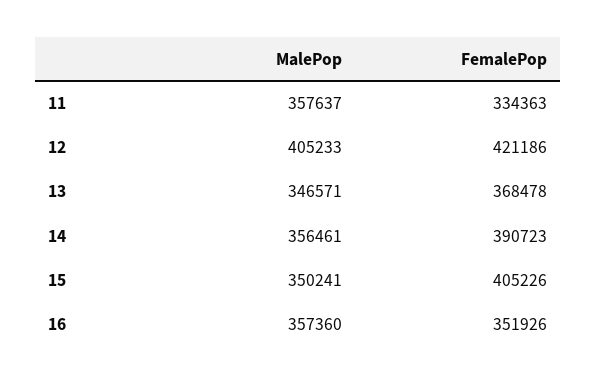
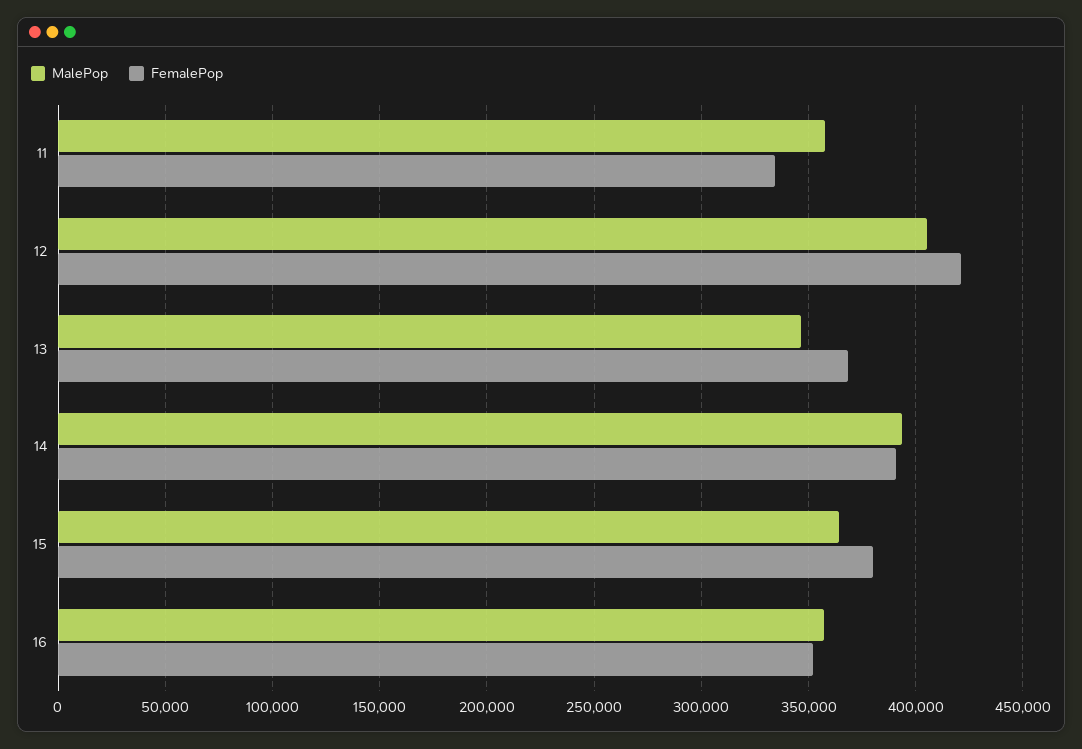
MalePop, 14: 356461 -> 395000
MalePop, 15: 350241 -> 365000
FemalePop, 15: 405226 -> 380000

